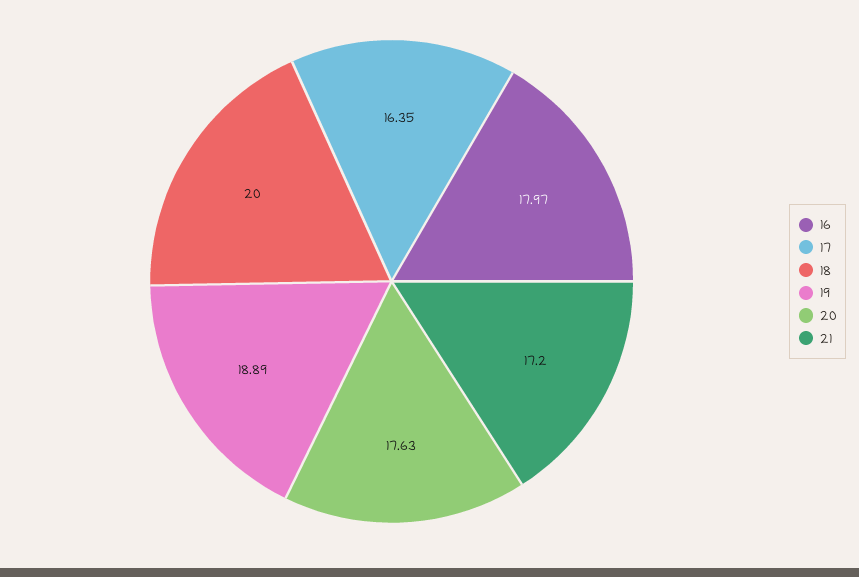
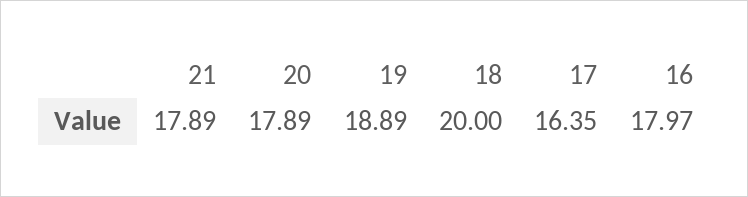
20: 17.63 -> 17.89
21: 17.2 -> 17.89

